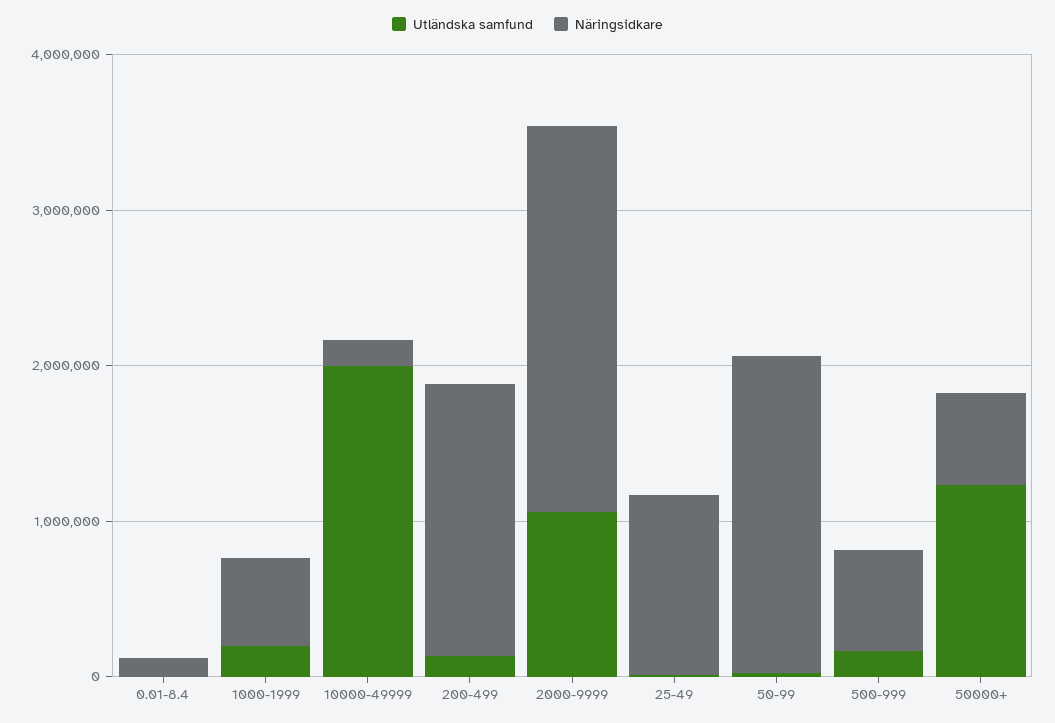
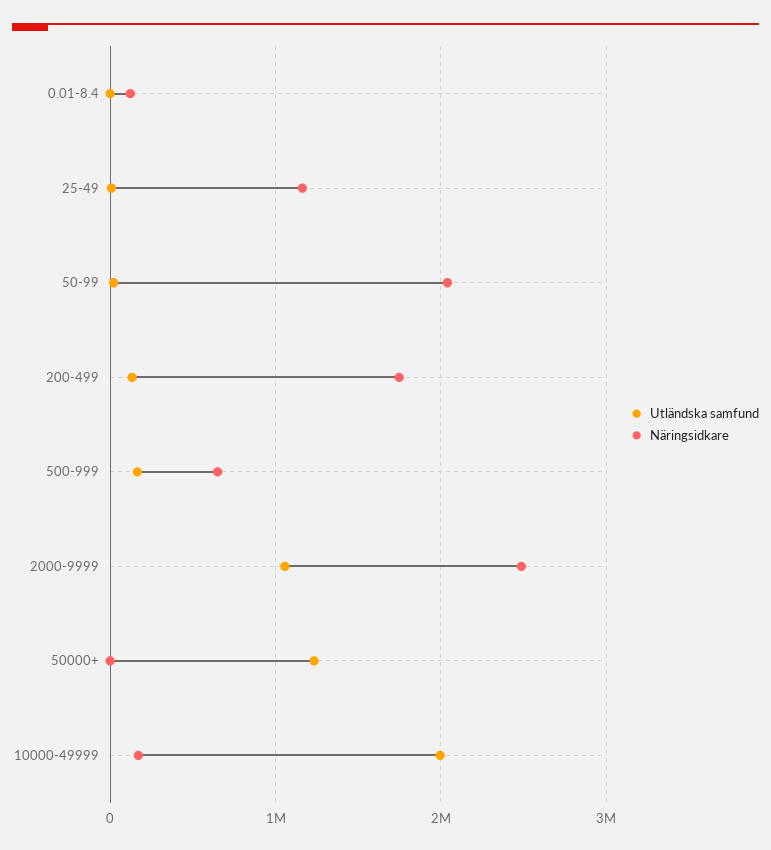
Utländska samfund, 1000-1999: 200000 -> none
Näringsidkare, 1000-1999: 600000 -> none
Näringsidkare, 50000+: 600000 -> 0

